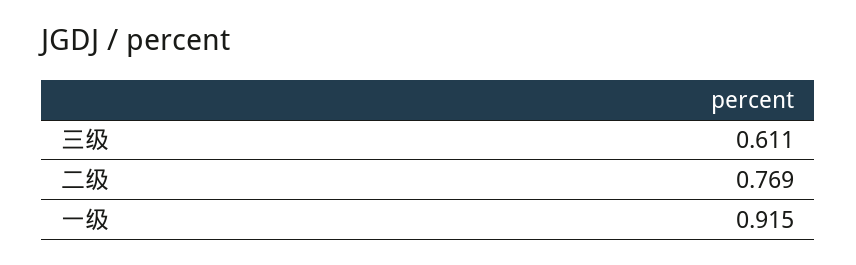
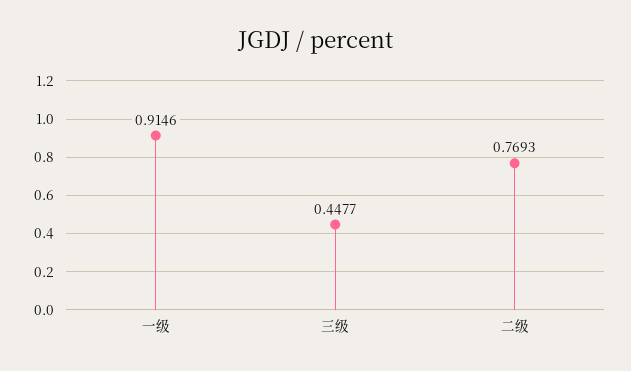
三级: 0.611 -> 0.4477

